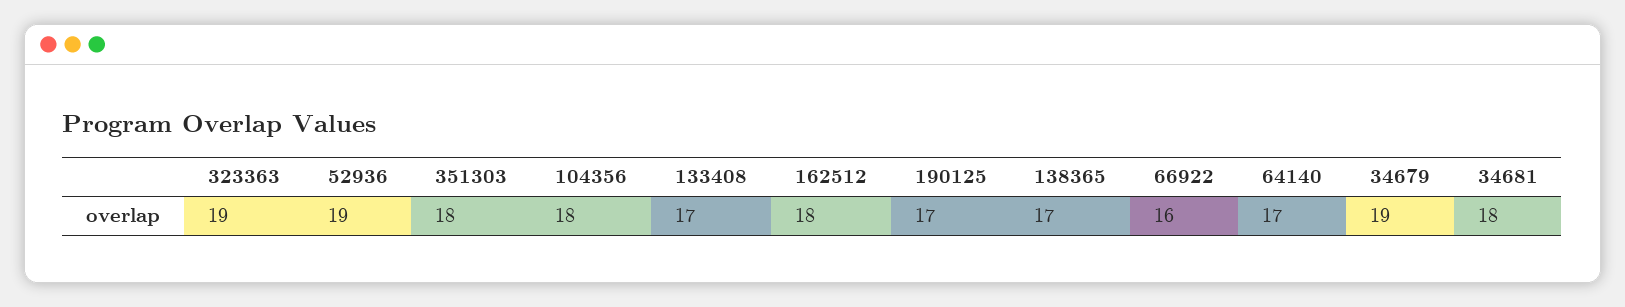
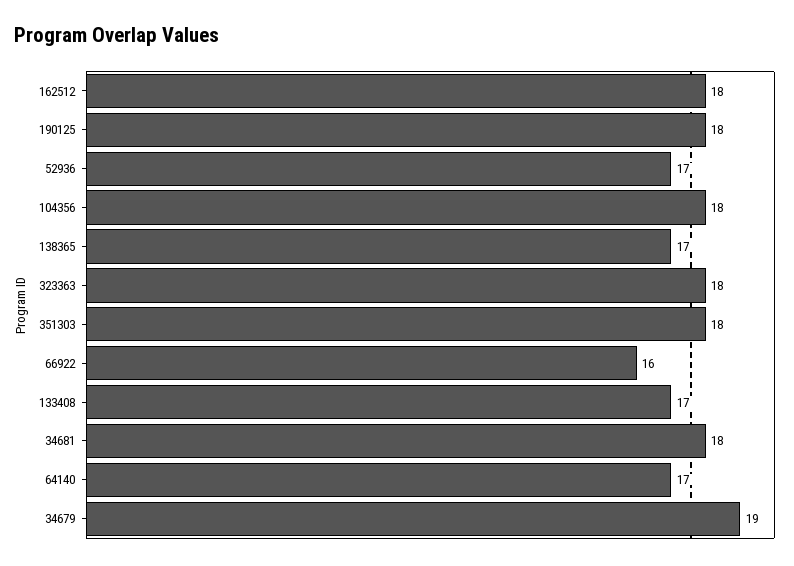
323363: 19 -> 18
52936: 19 -> 17
190125: 17 -> 18

